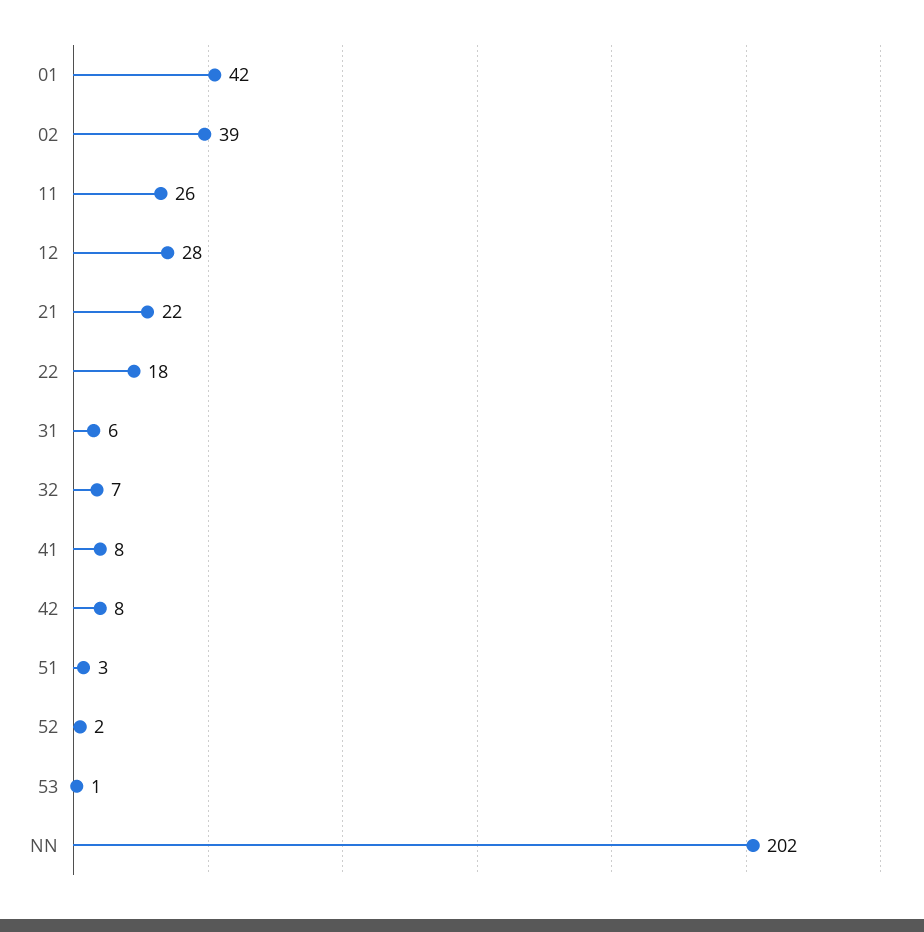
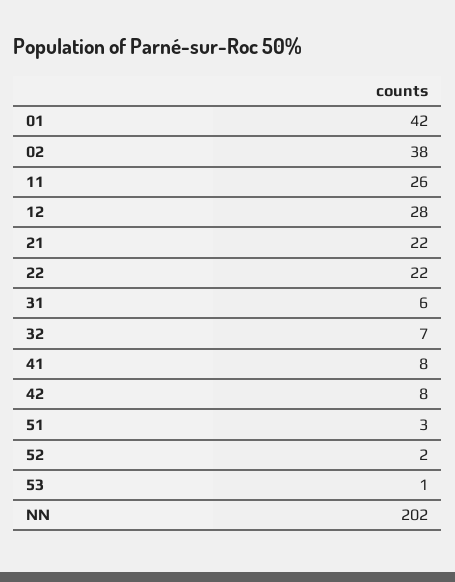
02: 39 -> 38
22: 18 -> 22

